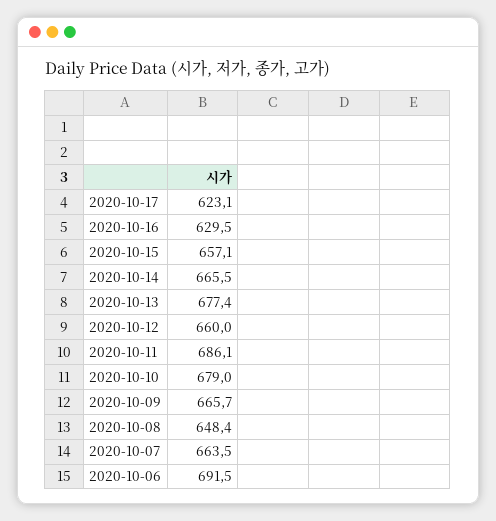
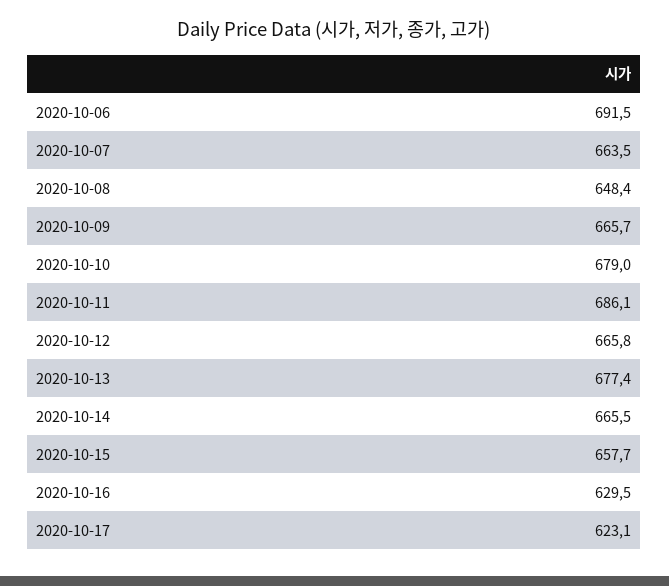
2020-10-15: 657.1 -> 657.7
2020-10-12: 660 -> 665.8

